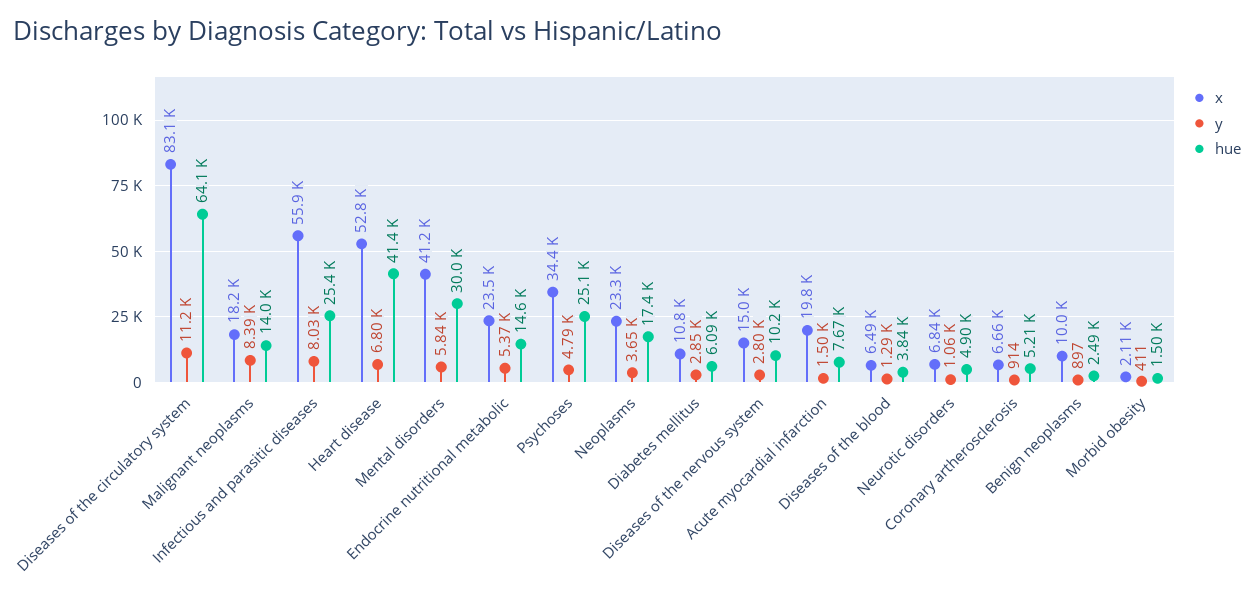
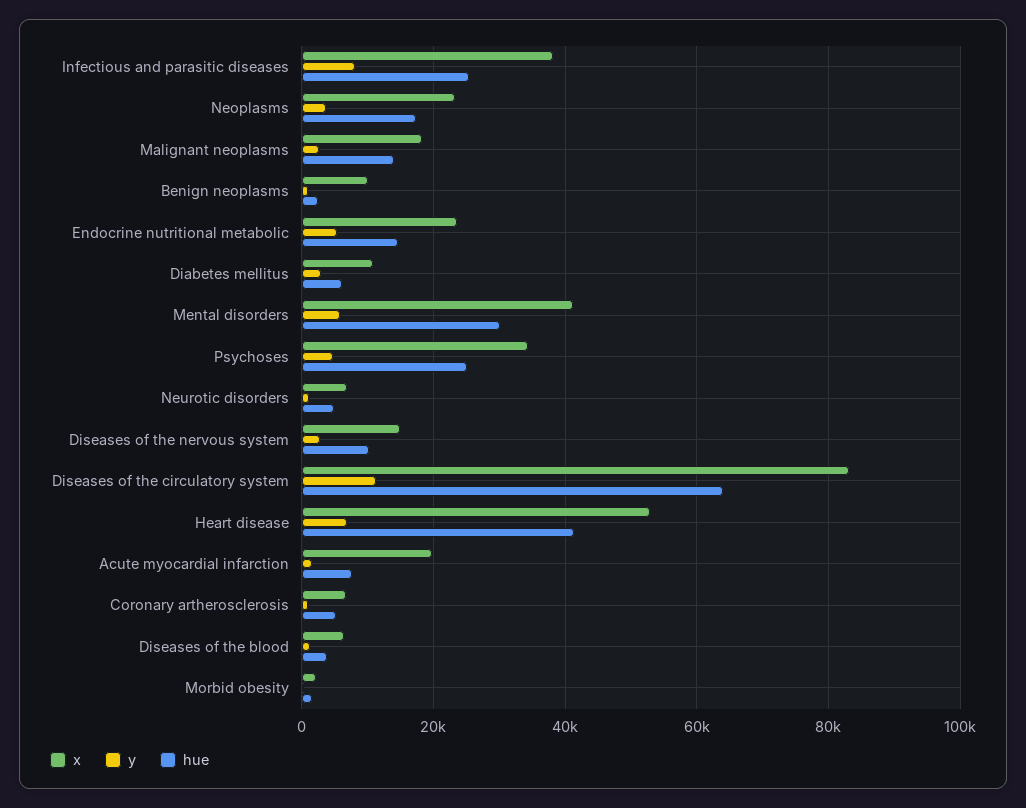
y, Malignant neoplasms: 8390 -> 2000
x, Infectious and parasitic diseases: 55900 -> 38000

